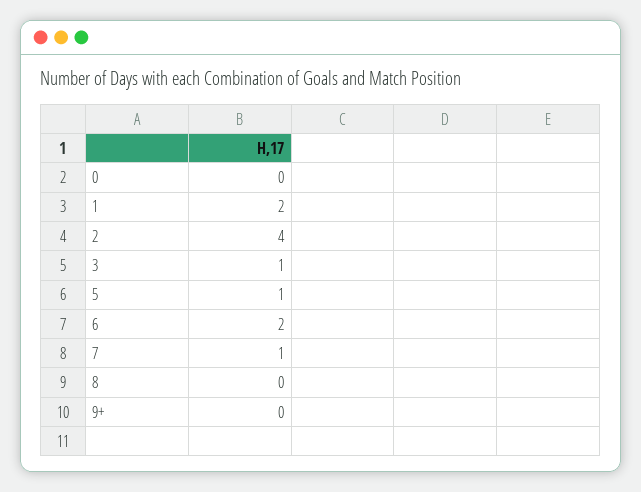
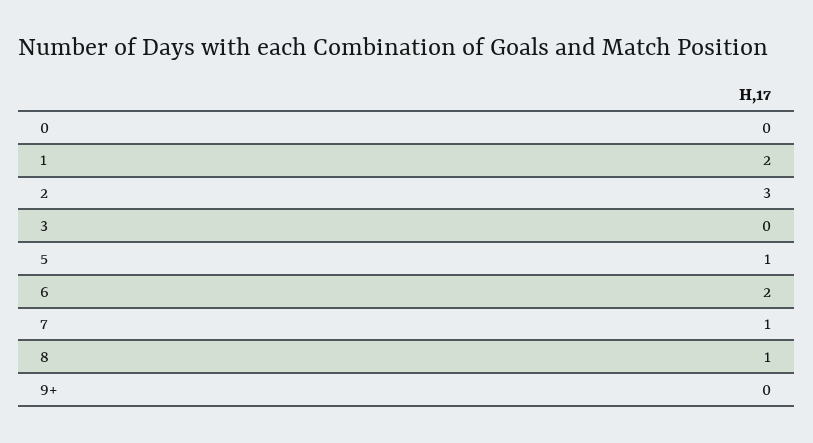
2: 4 -> 3
3: 1 -> 0
8: 0 -> 1

